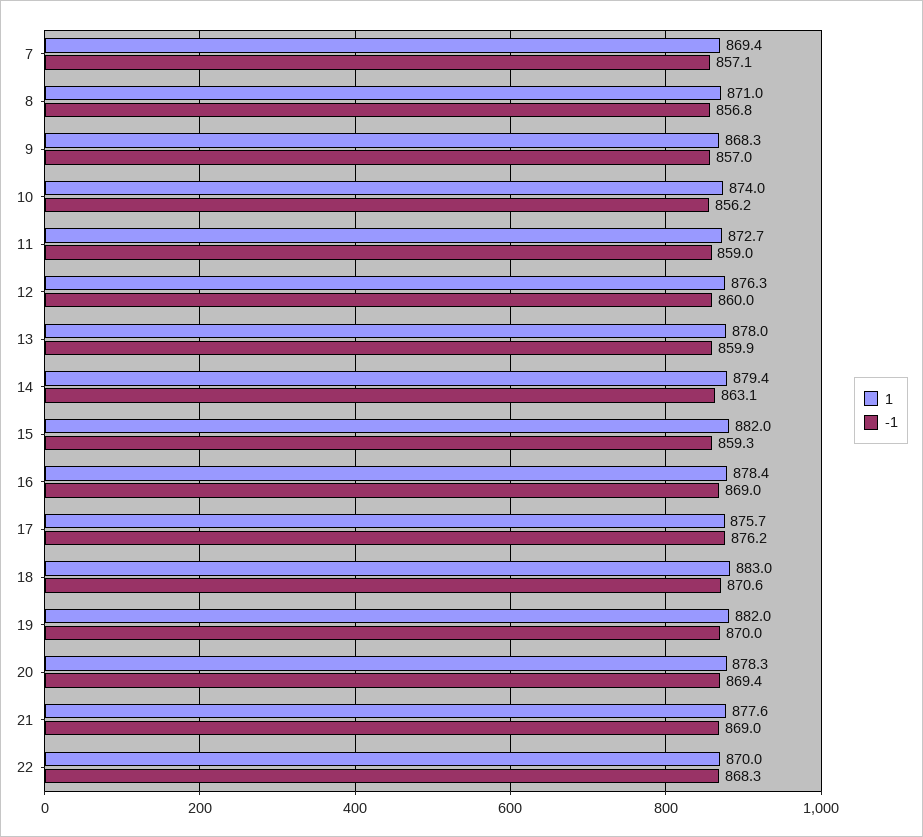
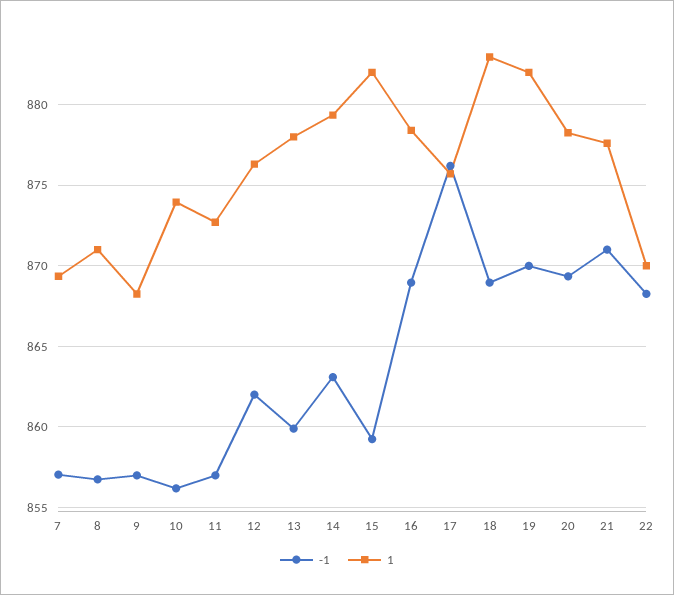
-1, 11: 859 -> 857
-1, 12: 860 -> 862
-1, 18: 870.6 -> 869
-1, 21: 869 -> 871

